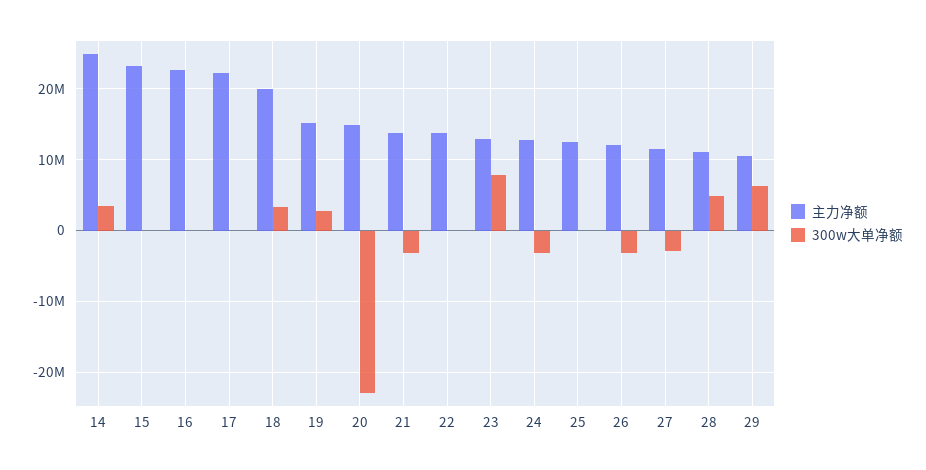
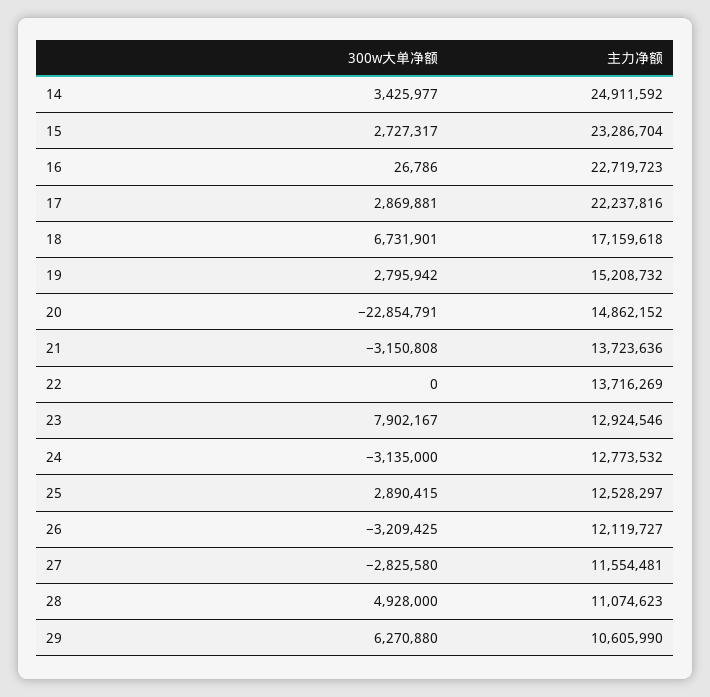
300w大单净额, 15: 0 -> 2727317
300w大单净额, 17: 0 -> 2869881
主力净额, 18: 20000000 -> 17159618
300w大单净额, 18: 3000000 -> 6731901
300w大单净额, 25: 0 -> 2890415

